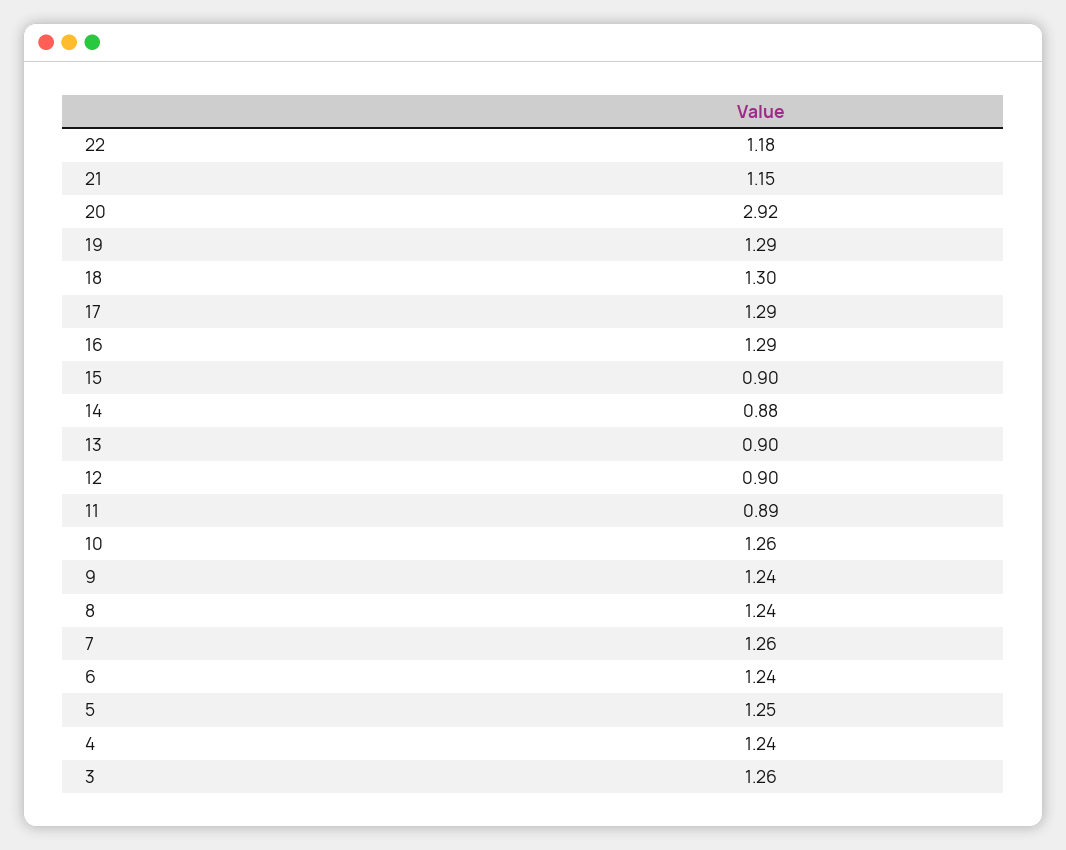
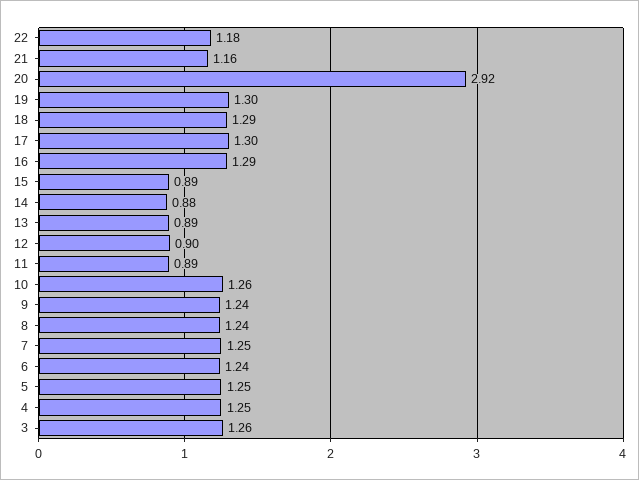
21: 1.15 -> 1.16
19: 1.29 -> 1.3
18: 1.3 -> 1.29
17: 1.29 -> 1.3
15: 0.9 -> 0.89
13: 0.9 -> 0.89
7: 1.26 -> 1.25
4: 1.24 -> 1.25

